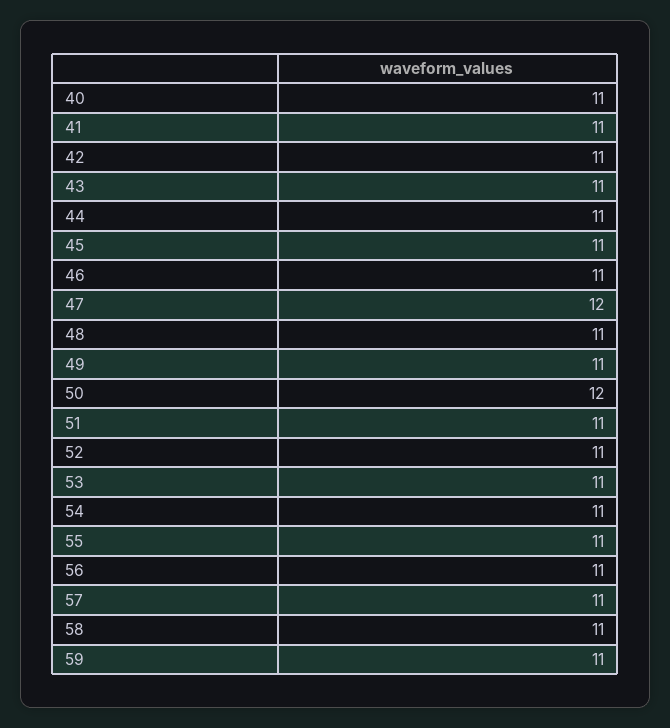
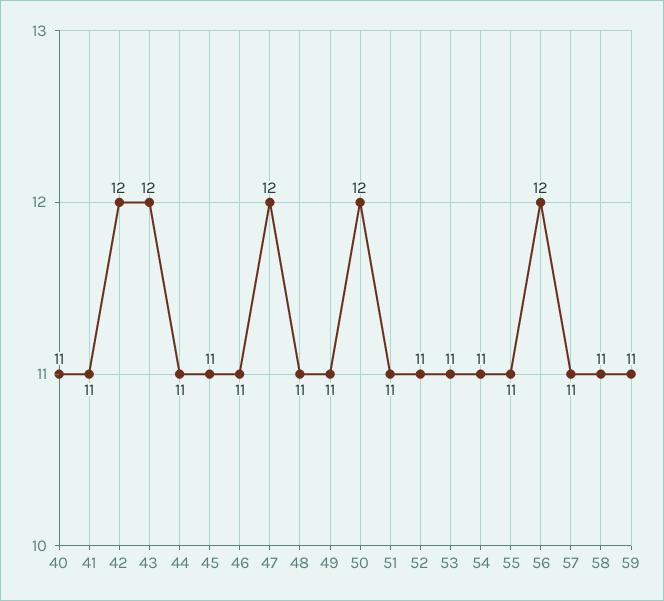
42: 11 -> 12
43: 11 -> 12
56: 11 -> 12

